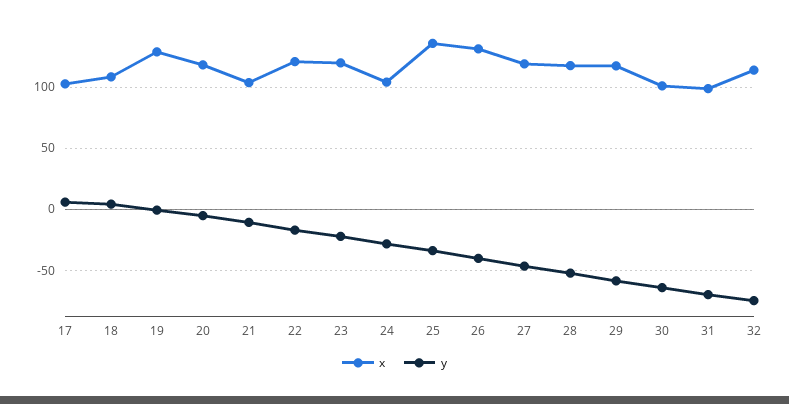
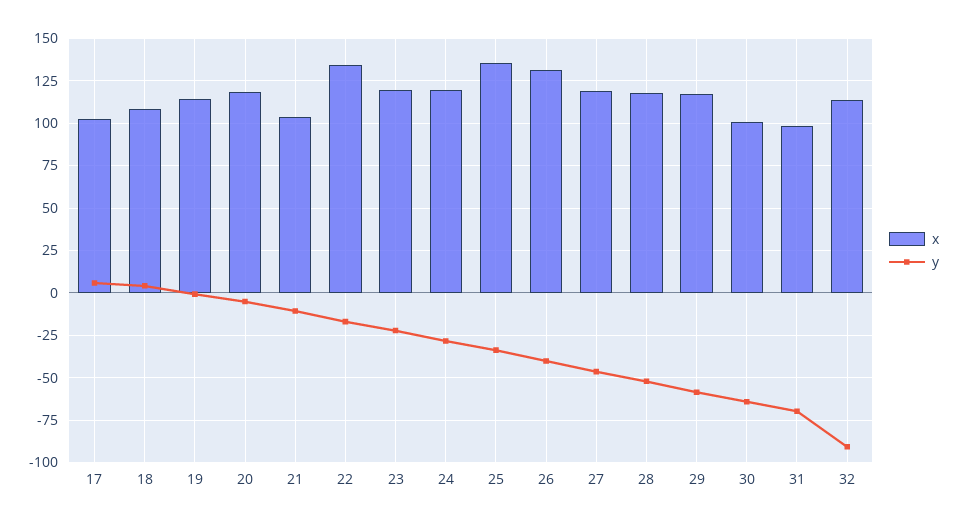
x, 19: 130 -> 115
x, 22: 120 -> 135
x, 24: 105 -> 120
y, 32: -75 -> -90

